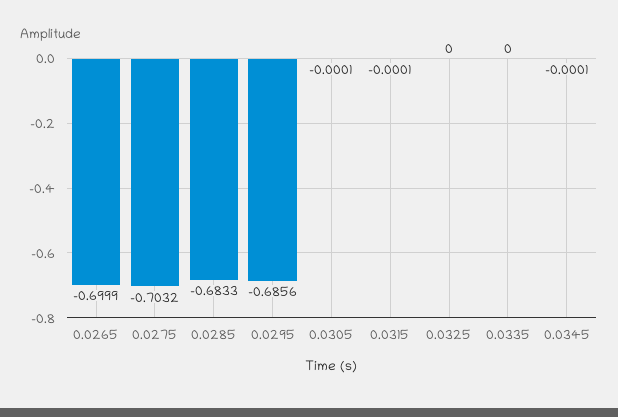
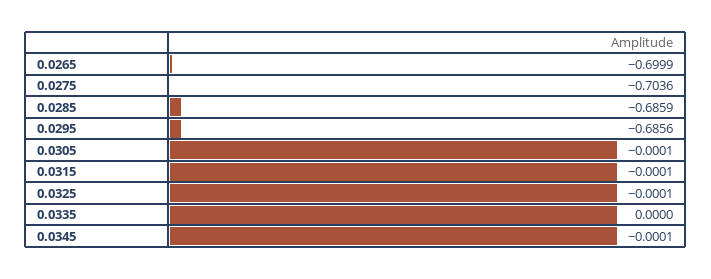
0.0275: -0.7032 -> -0.7036
0.0285: -0.6833 -> -0.6859
0.0325: 0 -> -0.0001

